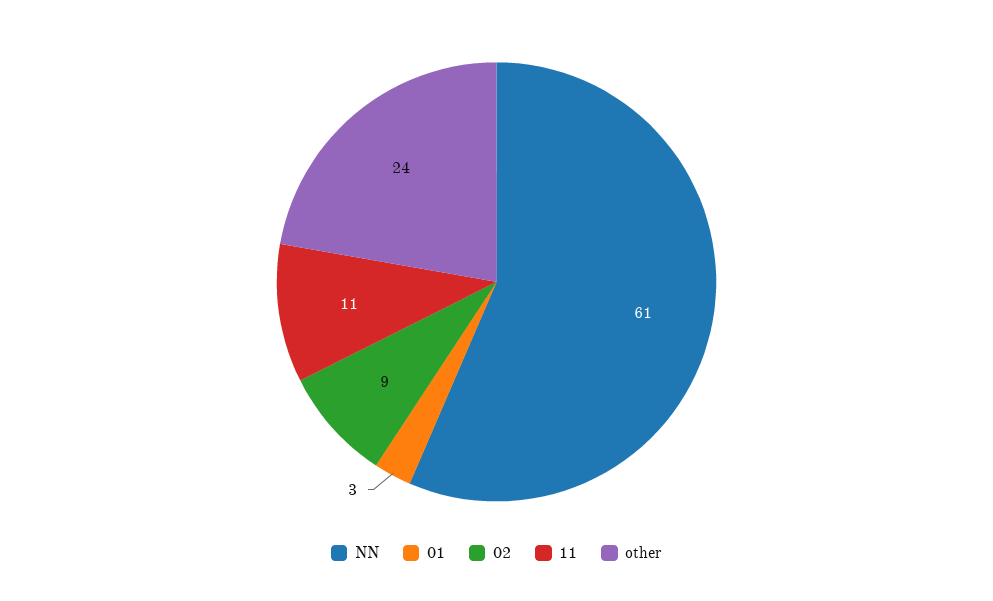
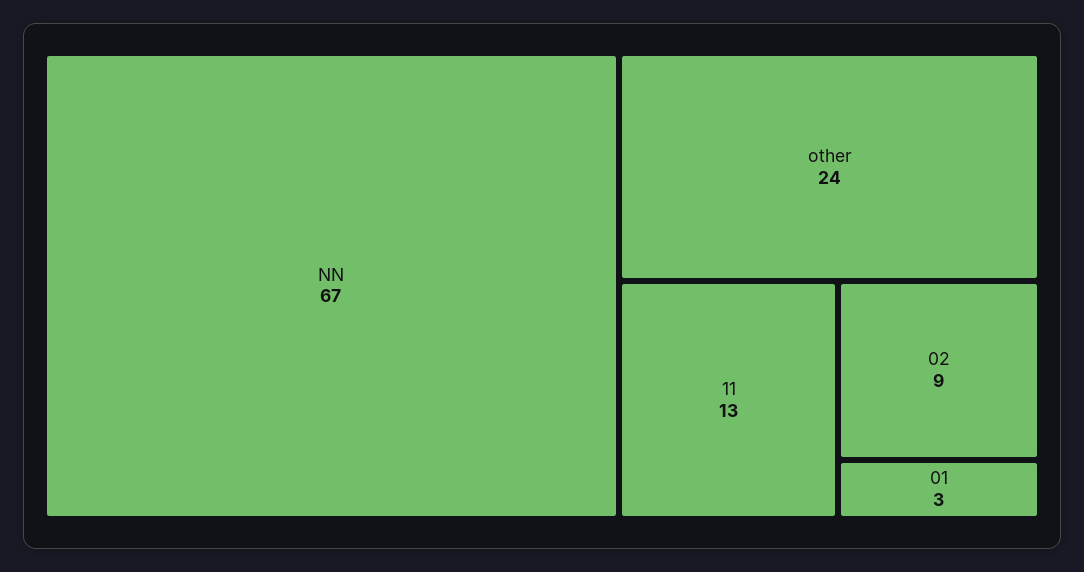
NN: 61 -> 67
11: 11 -> 13

